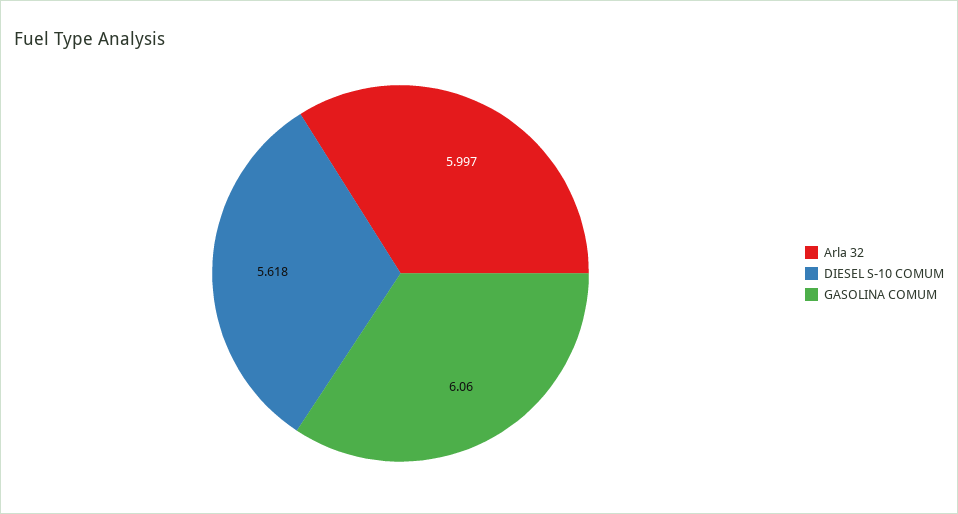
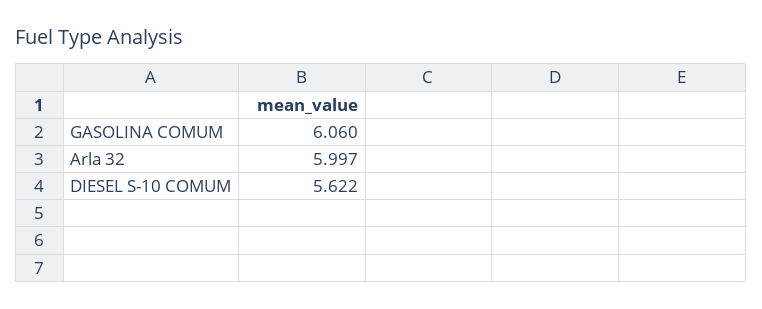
DIESEL S-10 COMUM: 5.618 -> 5.622

